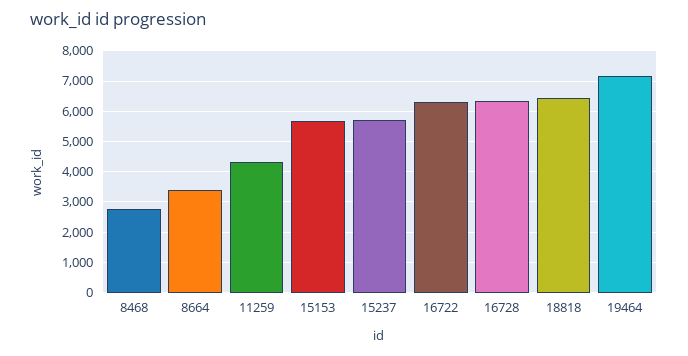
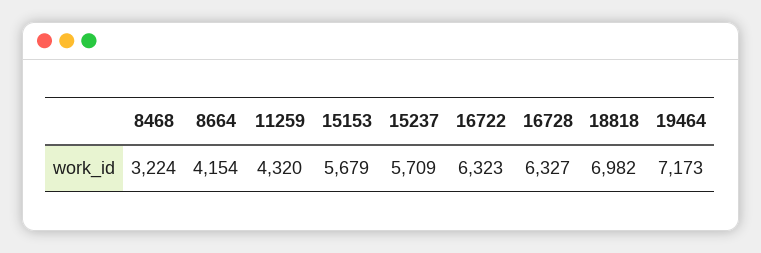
8468: 2800 -> 3224
8664: 3400 -> 4154
18818: 6400 -> 6982

